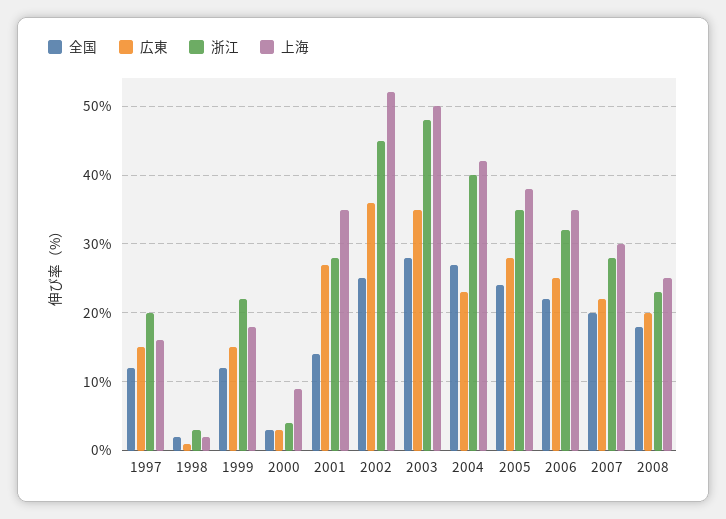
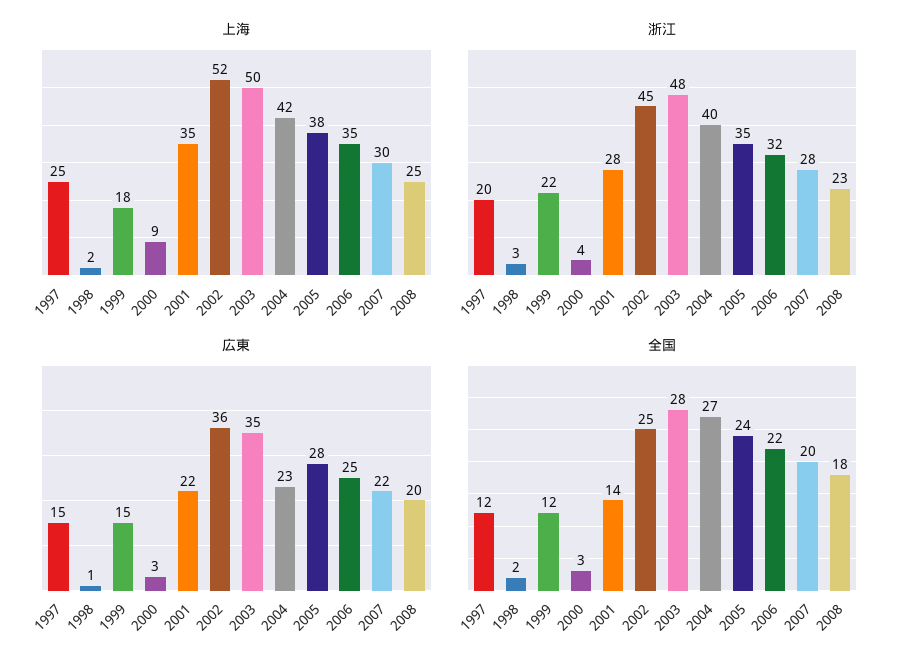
上海, 1997: 16 -> 25
広東, 2001: 27 -> 22

